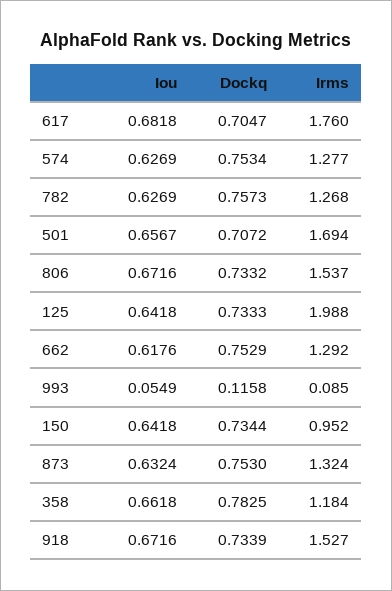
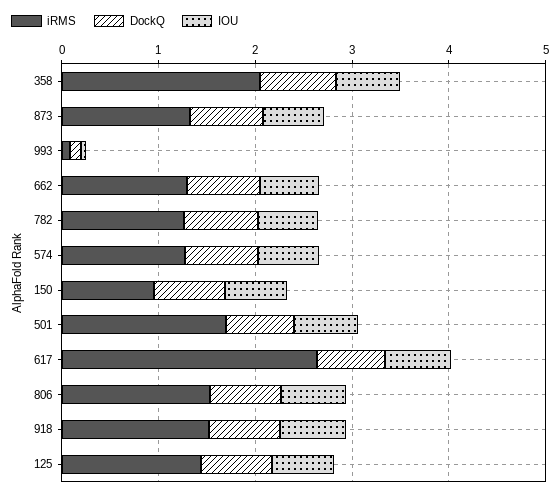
Irms, 617: 1.76 -> 2.6
Irms, 125: 1.988 -> 1.4
Irms, 358: 1.184 -> 2

